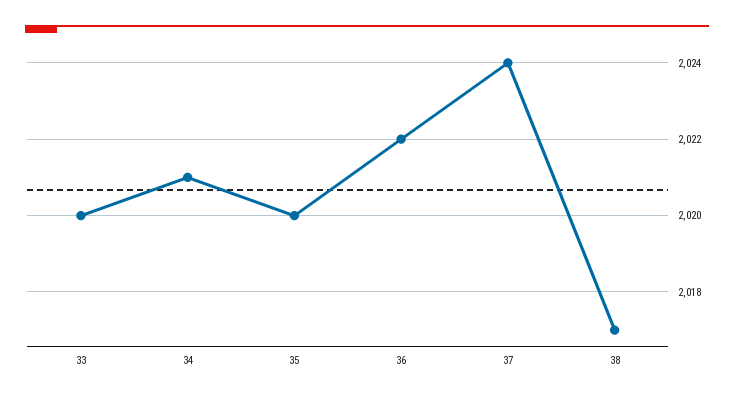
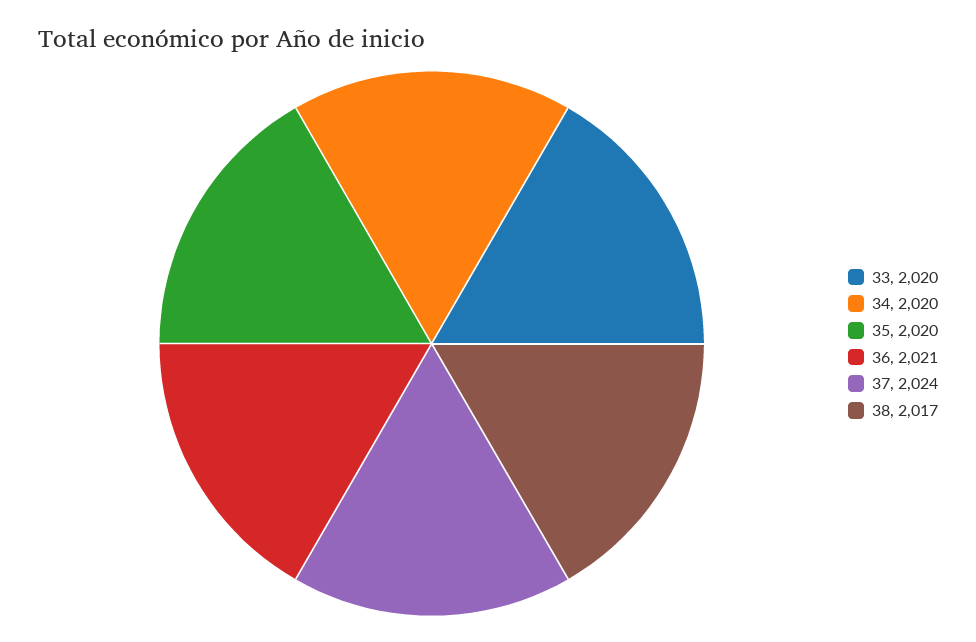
34: 2021 -> 2020
36: 2022 -> 2021

